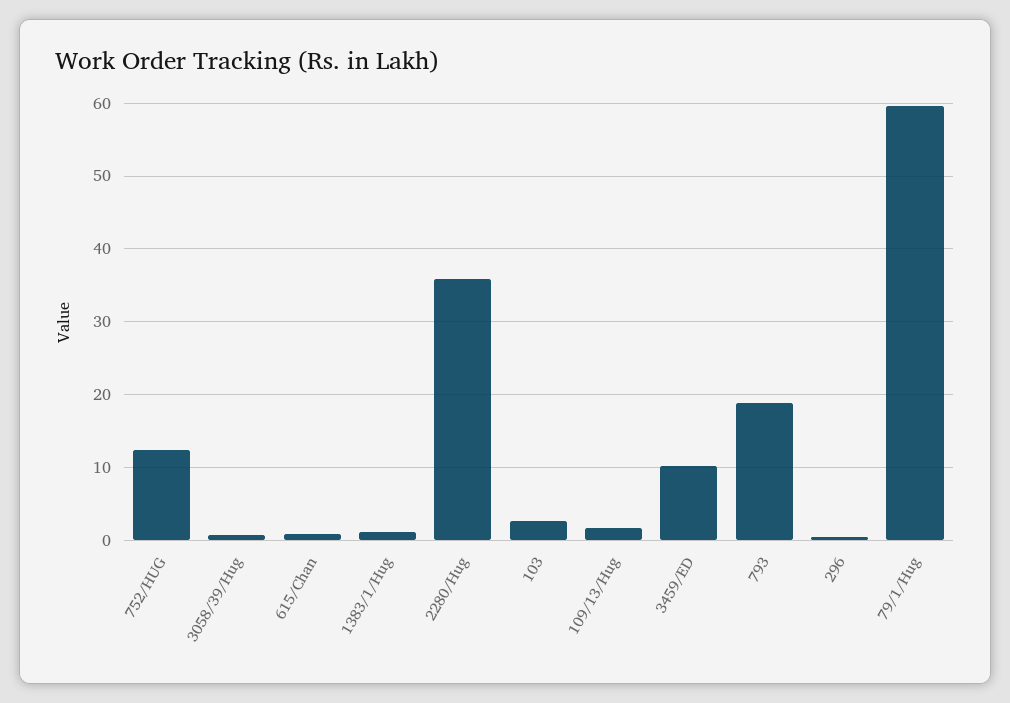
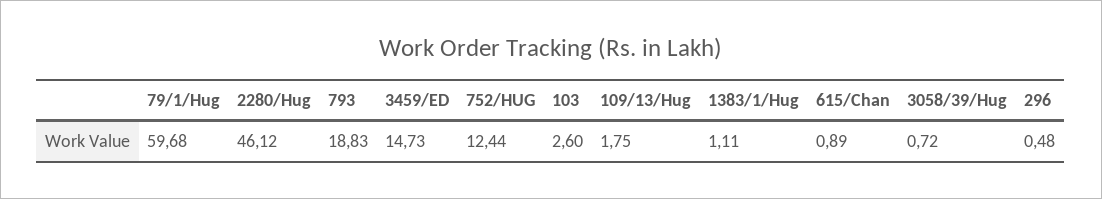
2280/Hug: 36 -> 46.12
3459/ED: 10 -> 14.73

